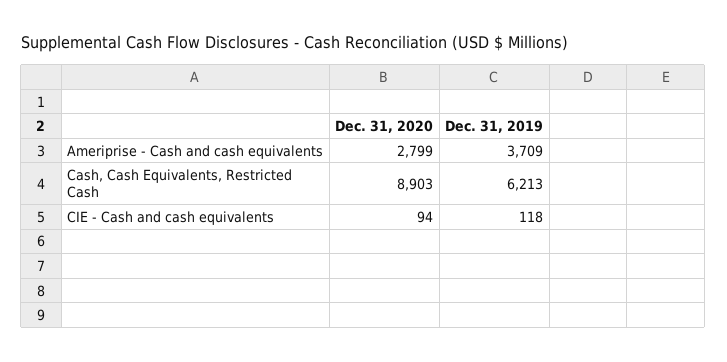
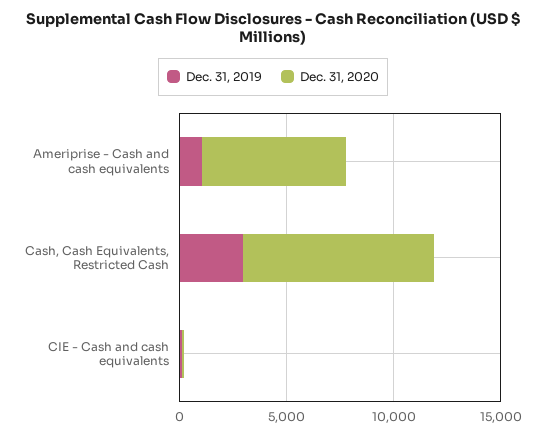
Dec. 31, 2020, Ameriprise - Cash and cash equivalents: 2799 -> 7000
Dec. 31, 2019, Ameriprise - Cash and cash equivalents: 3709 -> 1000
Dec. 31, 2019, Cash, Cash Equivalents, Restricted Cash: 6213 -> 3000

